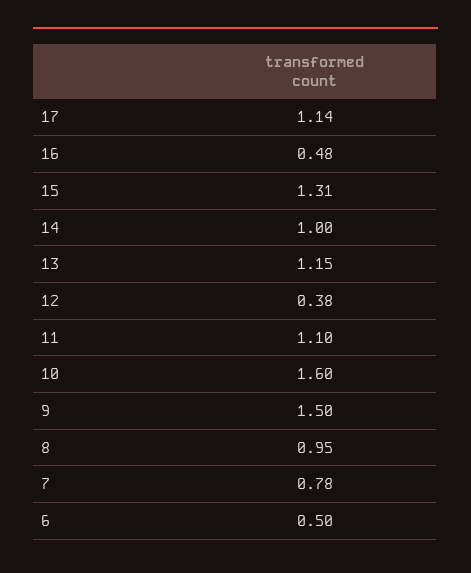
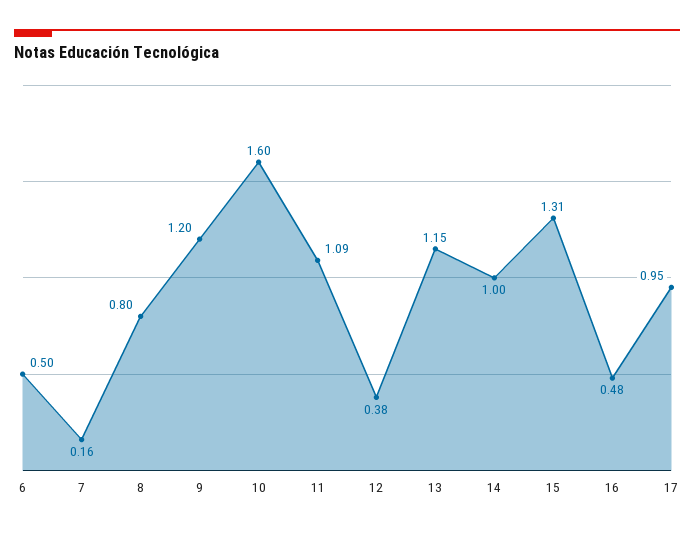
17: 1.14 -> 0.95
11: 1.1 -> 1.09
9: 1.5 -> 1.2
8: 0.95 -> 0.8
7: 0.78 -> 0.16

